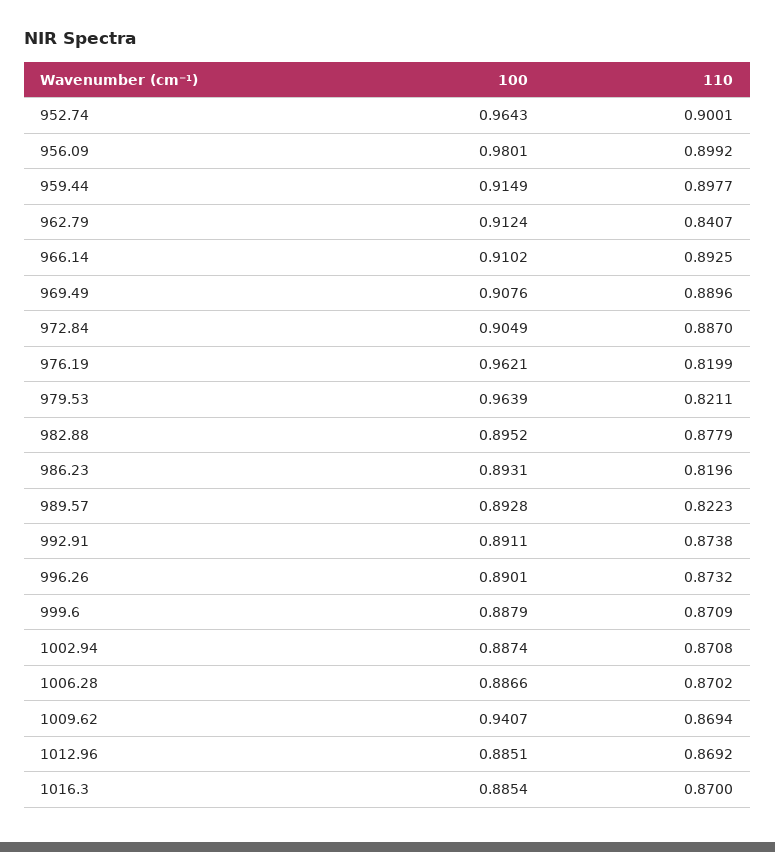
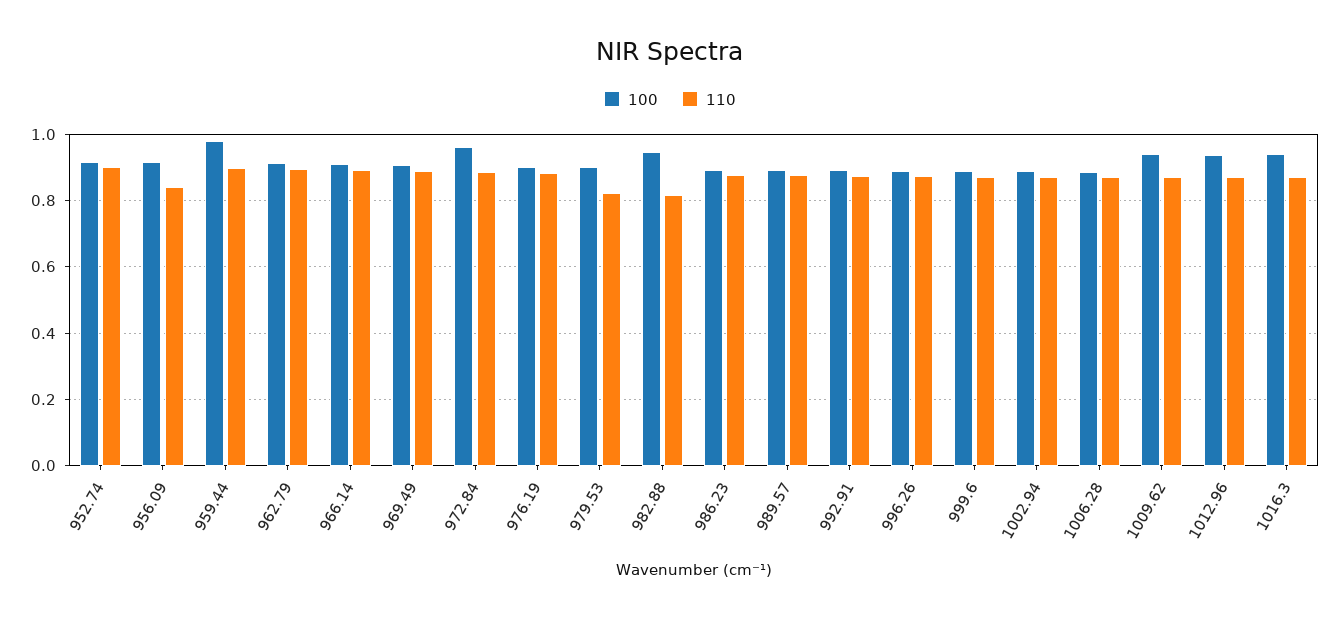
100, 952.74: 0.9643 -> 0.92
100, 956.09: 0.9801 -> 0.92
110, 956.09: 0.8992 -> 0.84
100, 959.44: 0.9149 -> 0.98
110, 962.79: 0.8407 -> 0.9
100, 972.84: 0.9049 -> 0.96
100, 976.19: 0.9621 -> 0.9
110, 976.19: 0.8199 -> 0.88
100, 979.53: 0.9639 -> 0.9
100, 982.88: 0.8952 -> 0.94
110, 982.88: 0.8779 -> 0.82
110, 986.23: 0.8196 -> 0.88
110, 989.57: 0.8223 -> 0.88
100, 1012.96: 0.8851 -> 0.94
100, 1016.3: 0.8854 -> 0.94

